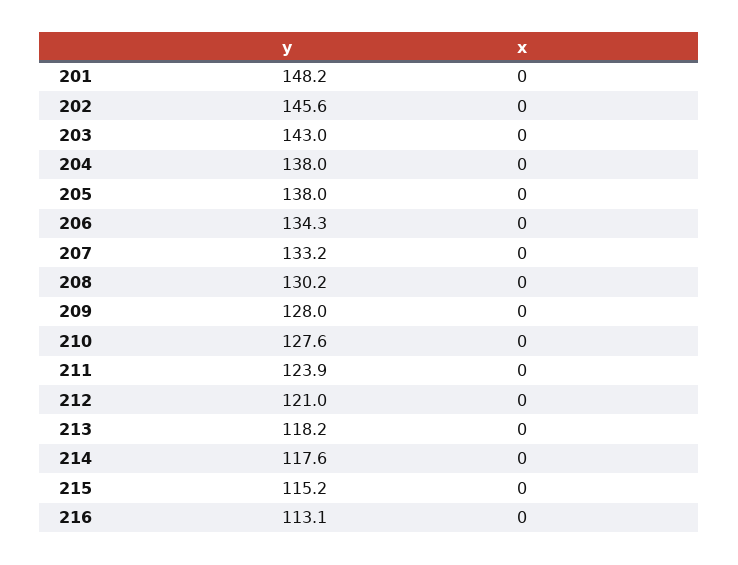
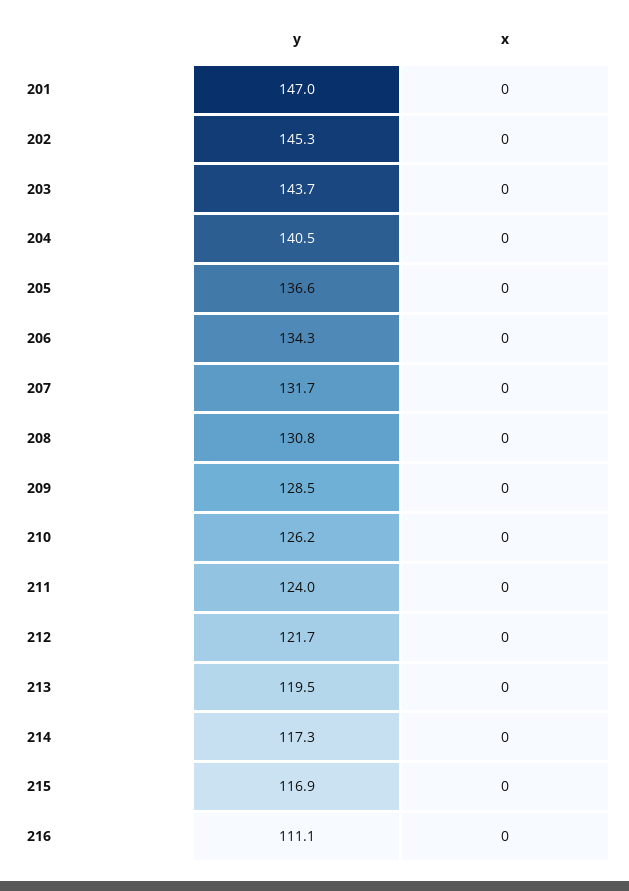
y, 201: 148.2 -> 147
y, 202: 145.6 -> 145.3
y, 203: 143 -> 143.7
y, 204: 138 -> 140.5
y, 205: 138 -> 136.6
y, 207: 133.2 -> 131.7
y, 208: 130.2 -> 130.8
y, 209: 128 -> 128.5
y, 210: 127.6 -> 126.2
y, 211: 123.9 -> 124
y, 212: 121 -> 121.7
y, 213: 118.2 -> 119.5
y, 214: 117.6 -> 117.3
y, 215: 115.2 -> 116.9
y, 216: 113.1 -> 111.1

